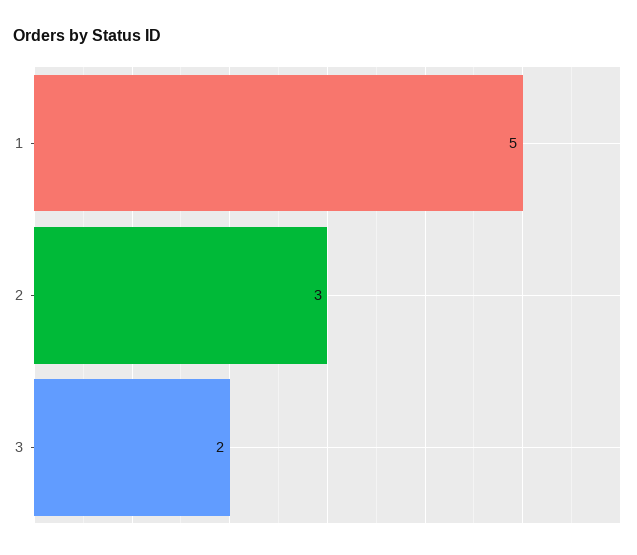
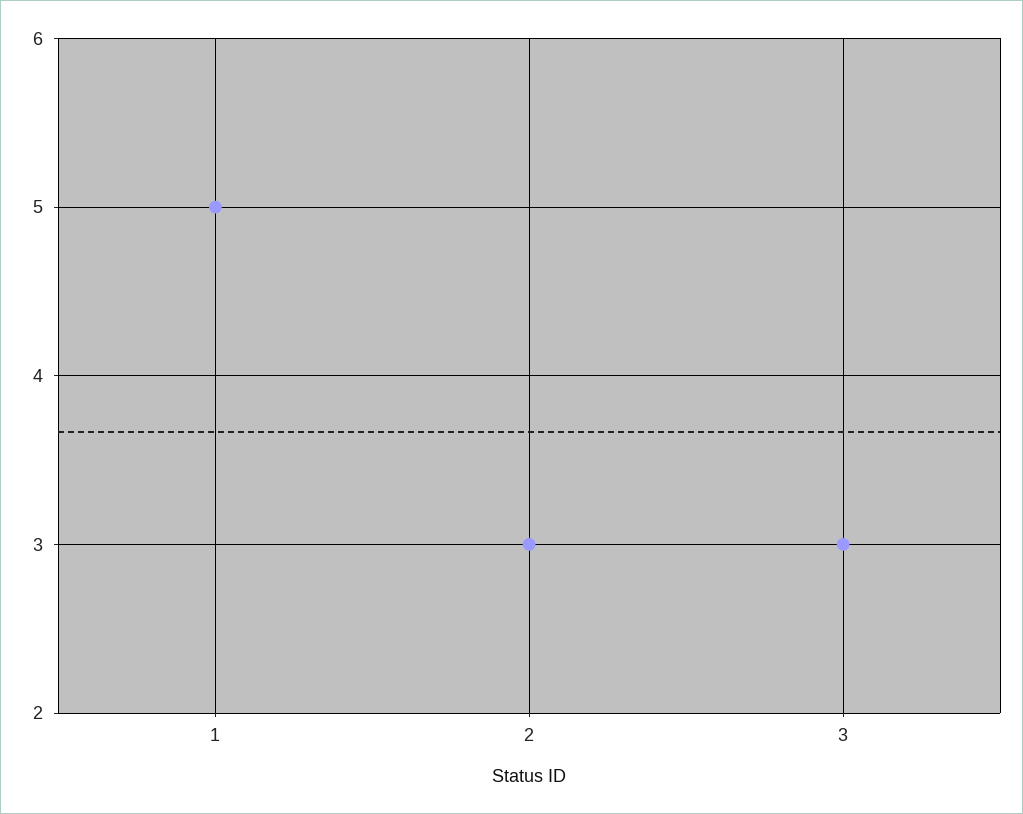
3: 2 -> 3

